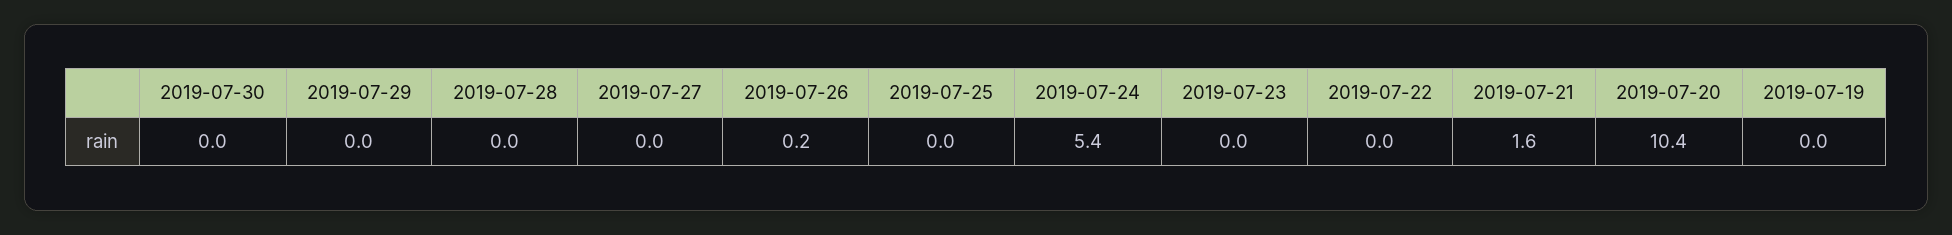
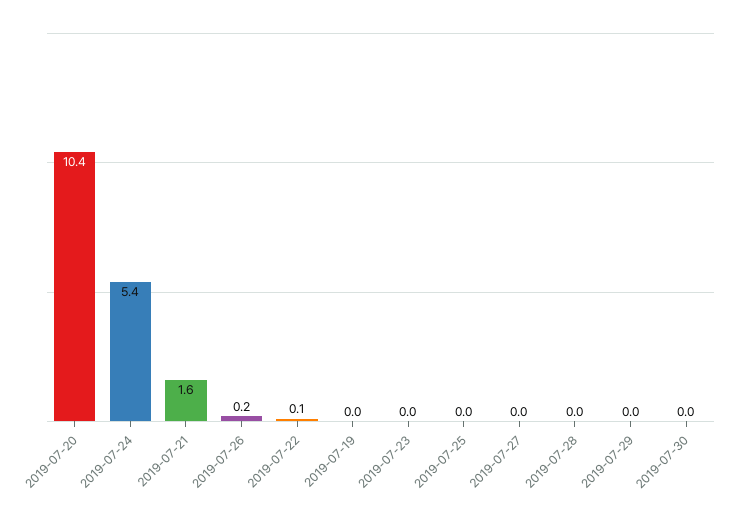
2019-07-22: 0 -> 0.1

